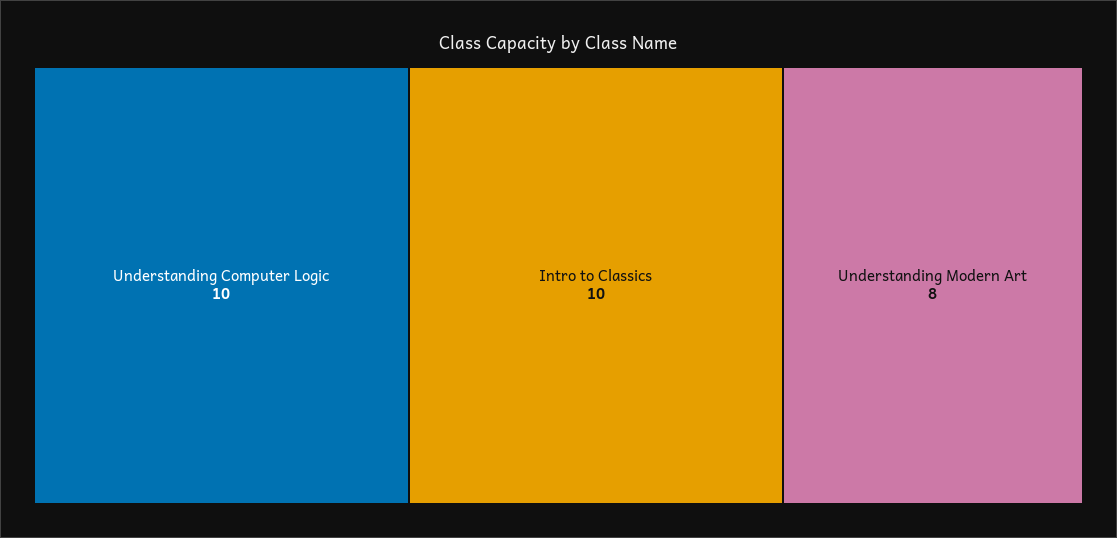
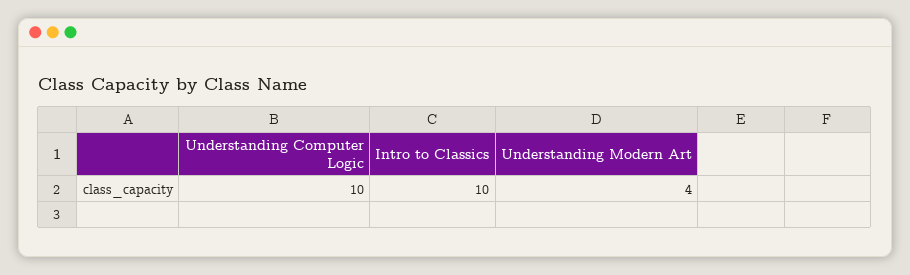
Understanding Modern Art: 8 -> 4

